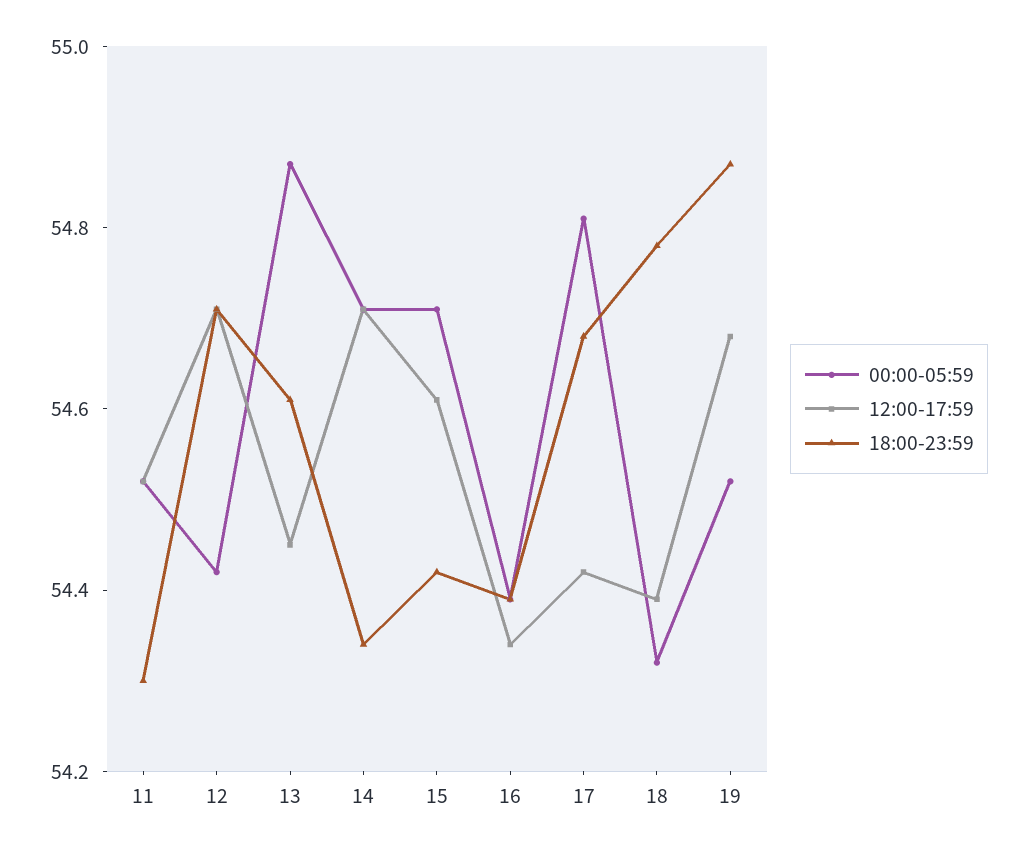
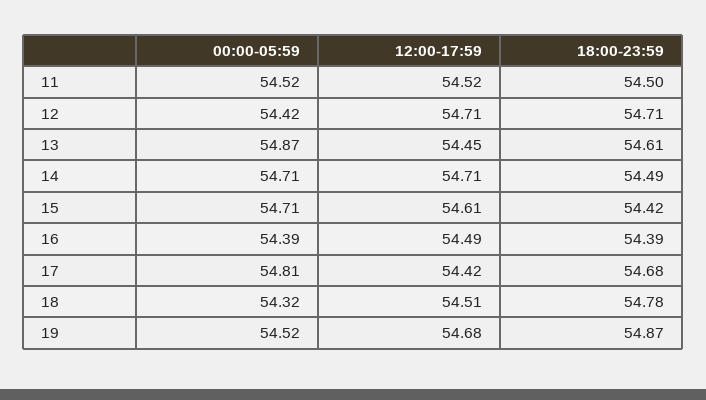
18:00-23:59, 11: 54.3 -> 54.5
18:00-23:59, 14: 54.35 -> 54.49
12:00-17:59, 16: 54.35 -> 54.49
12:00-17:59, 18: 54.4 -> 54.51

